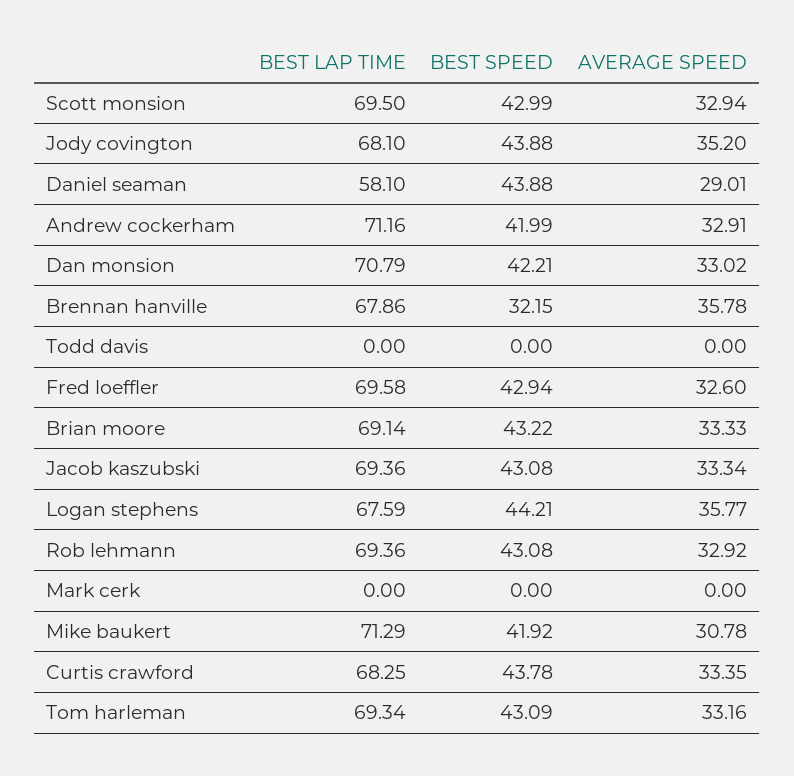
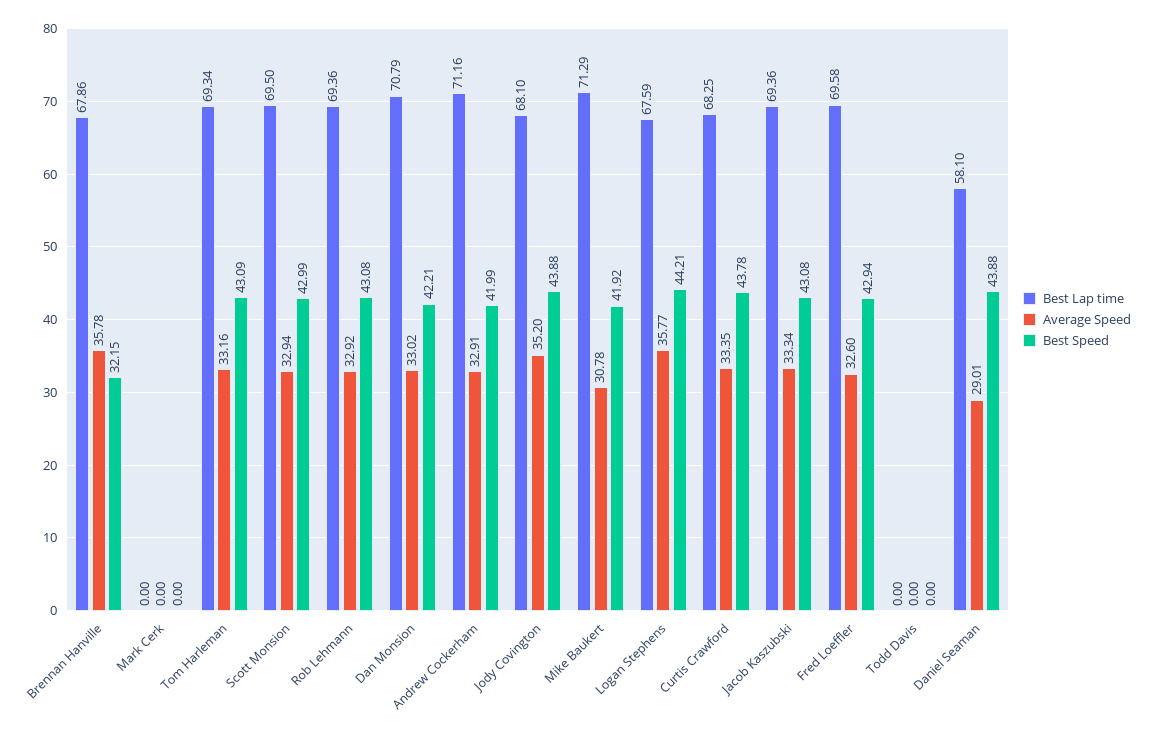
BEST LAP TIME, Brian moore: 69.14 -> none
BEST SPEED, Brian moore: 43.22 -> none
AVERAGE SPEED, Brian moore: 33.33 -> none

